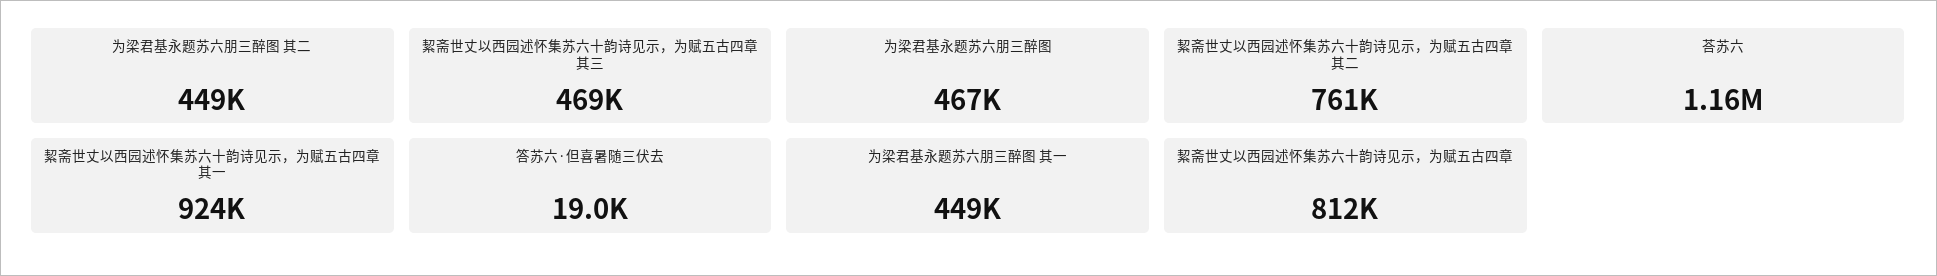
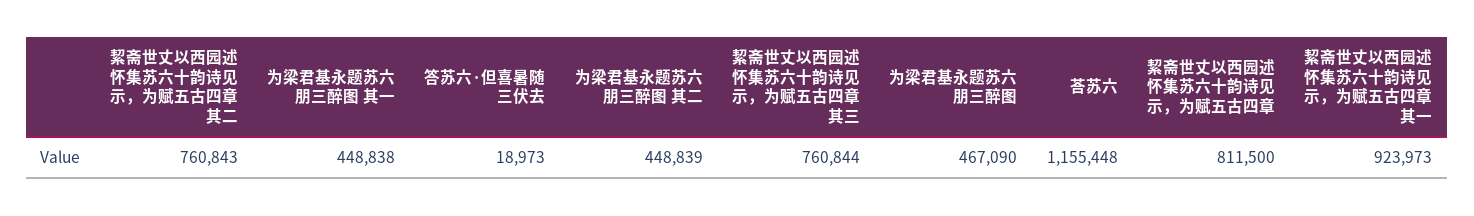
絜斋世丈以西园述怀集苏六十韵诗见示，为赋五古四章 其三: 469000 -> 760844

